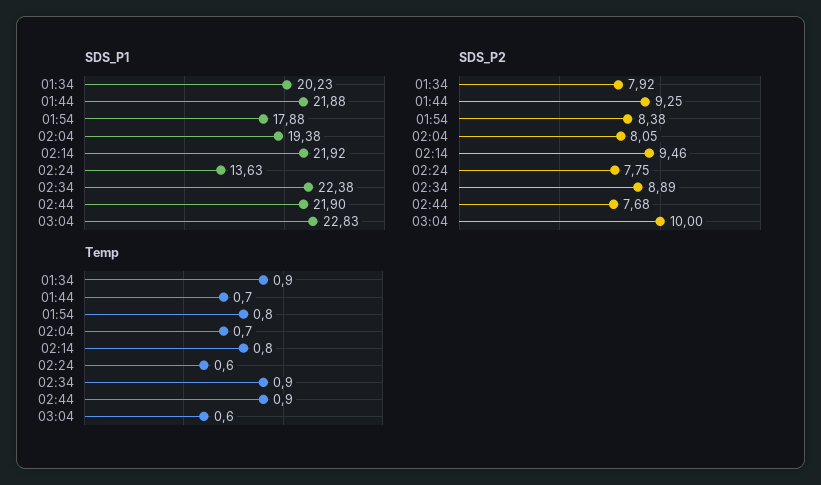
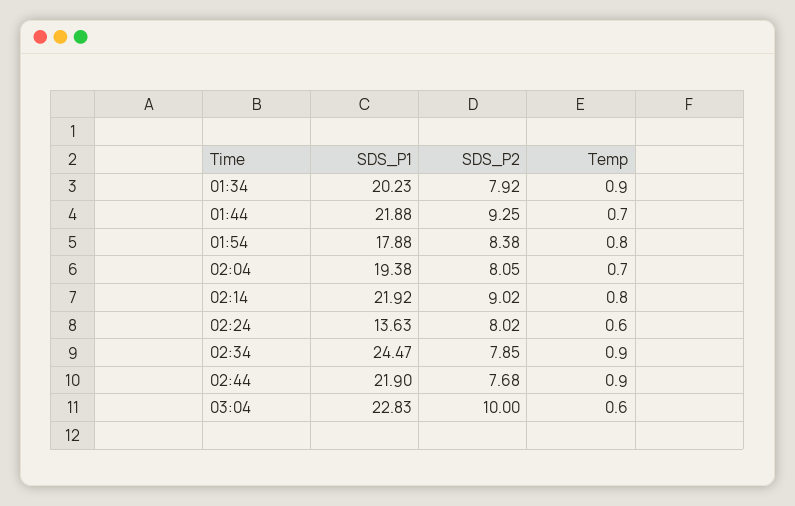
SDS_P1, 02:34: 22.38 -> 24.47
SDS_P2, 02:14: 9.46 -> 9.02
SDS_P2, 02:24: 7.75 -> 8.02
SDS_P2, 02:34: 8.89 -> 7.85

